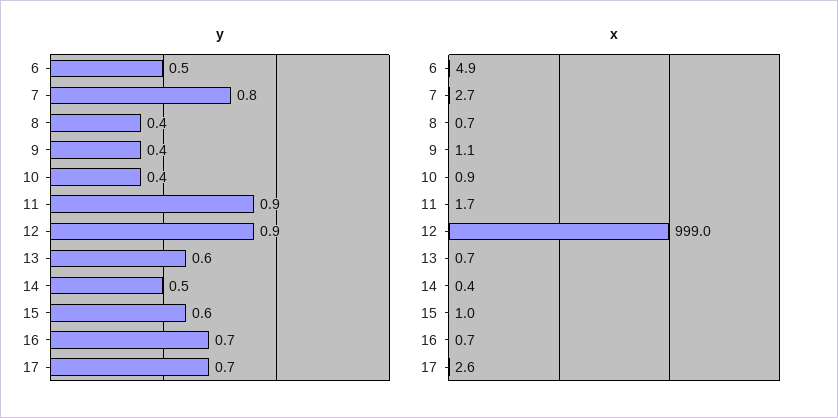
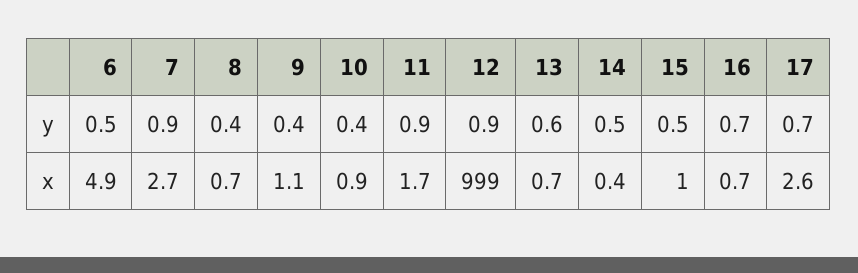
y, 7: 0.8 -> 0.9
y, 15: 0.6 -> 0.5

